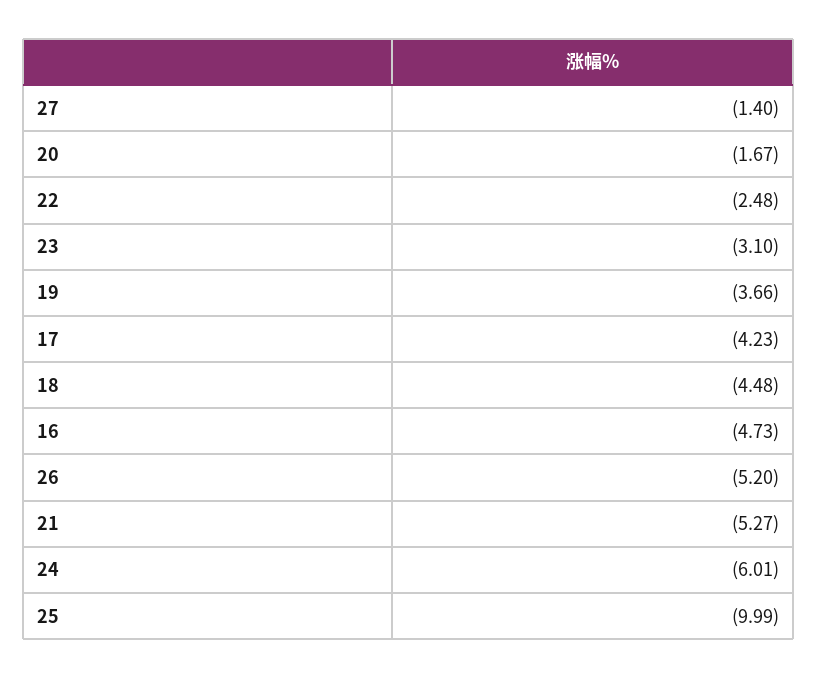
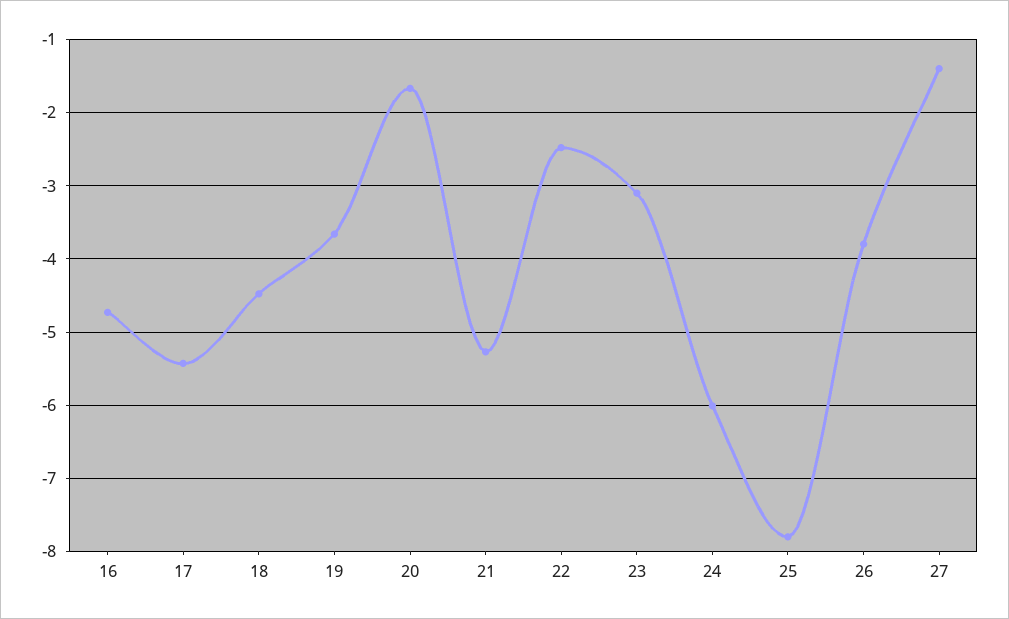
17: -4.23 -> -5.4
26: -5.2 -> -3.8
25: -9.99 -> -7.8

